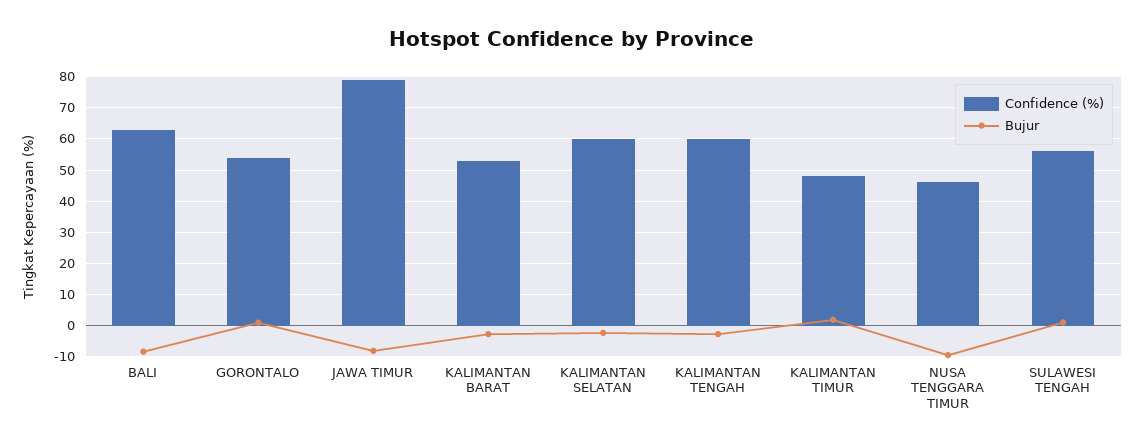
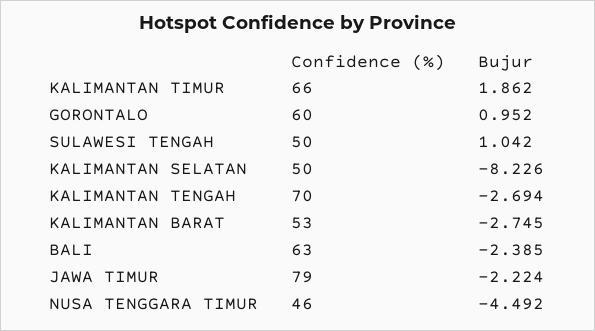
Bujur, BALI: -8 -> -2.385
Confidence (%), GORONTALO: 54 -> 60
Bujur, JAWA TIMUR: -8 -> -2.224
Confidence (%), KALIMANTAN SELATAN: 60 -> 50
Bujur, KALIMANTAN SELATAN: -2 -> -8.226
Confidence (%), KALIMANTAN TENGAH: 60 -> 70
Confidence (%), KALIMANTAN TIMUR: 48 -> 66
Bujur, NUSA TENGGARA TIMUR: -10 -> -4.492
Confidence (%), SULAWESI TENGAH: 56 -> 50

